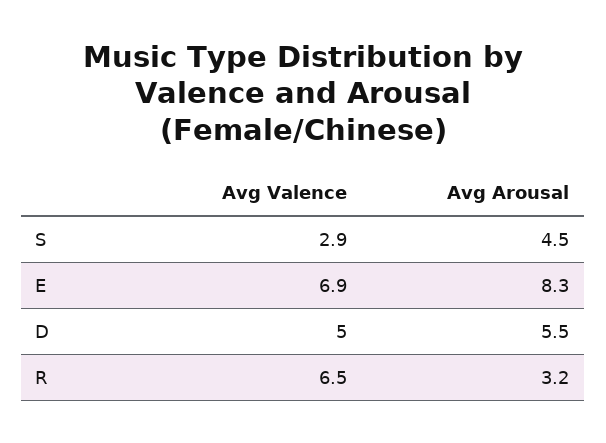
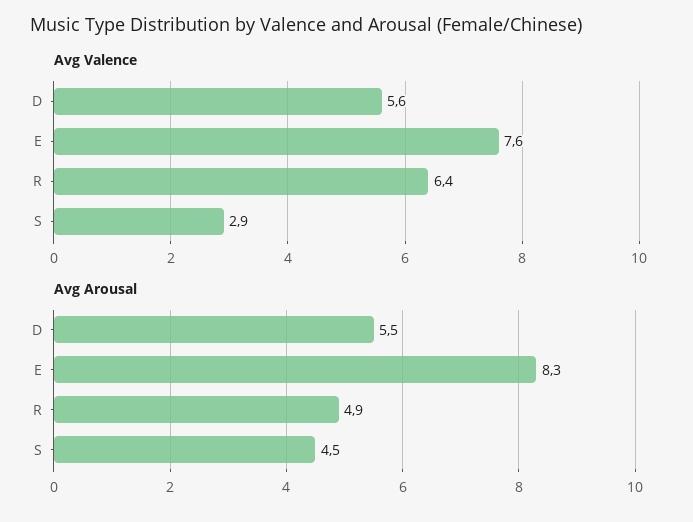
Avg Valence, E: 6.9 -> 7.6
Avg Valence, D: 5 -> 5.6
Avg Valence, R: 6.5 -> 6.4
Avg Arousal, R: 3.2 -> 4.9

